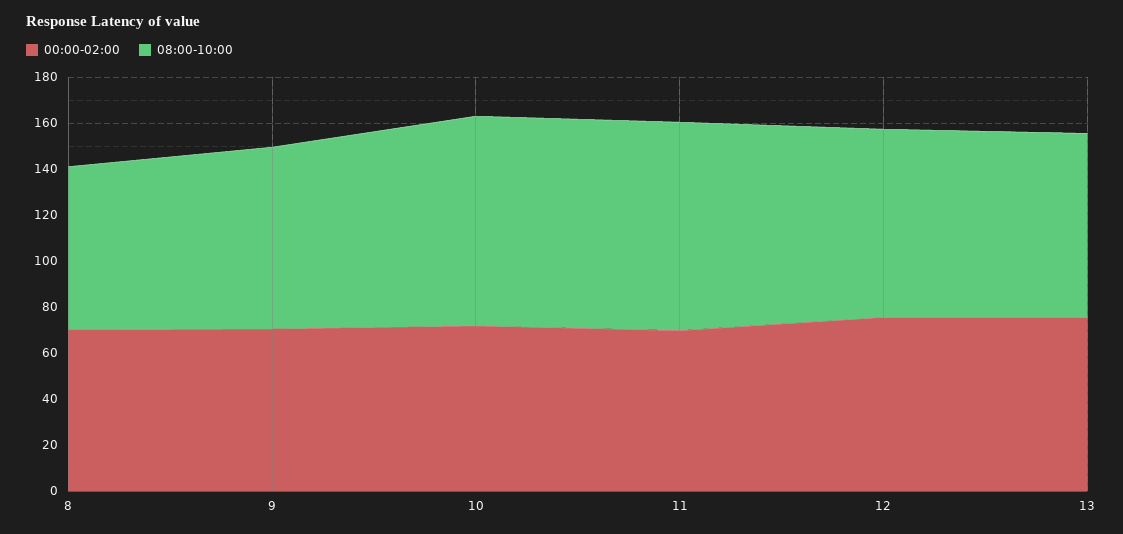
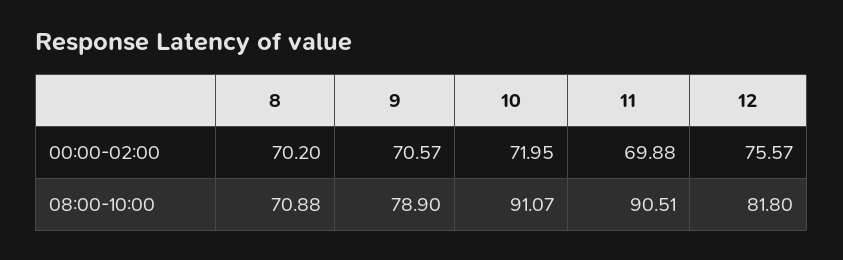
00:00-02:00, 13: 75 -> none
08:00-10:00, 13: 80 -> none

